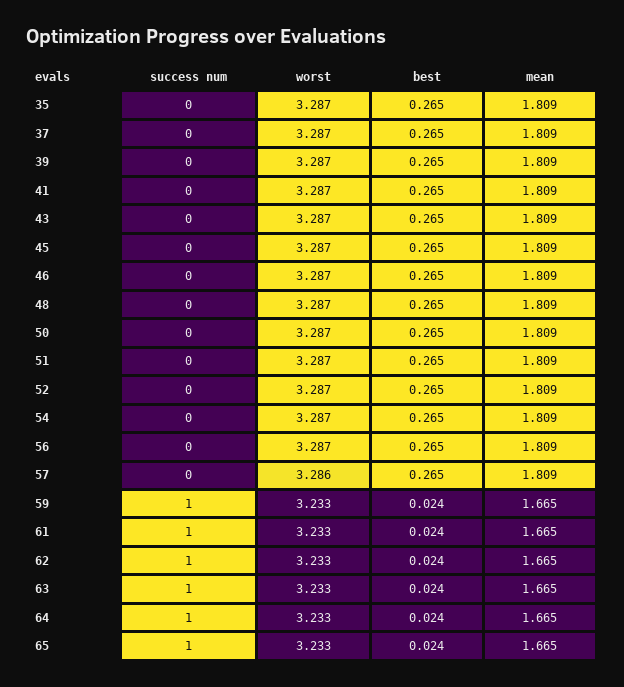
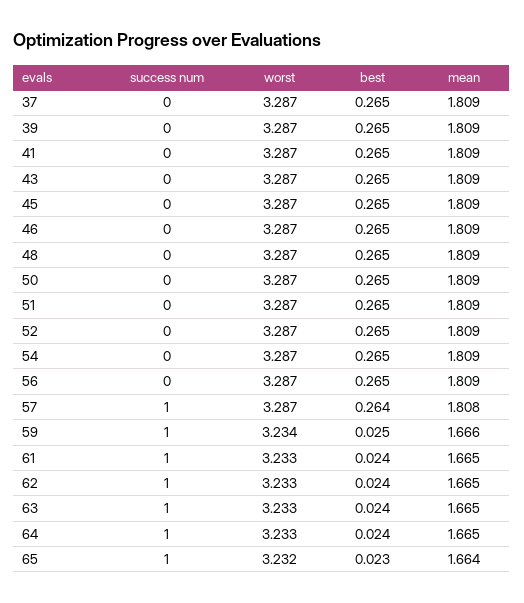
success num, 35: 0 -> none
worst, 35: 3.287 -> none
best, 35: 0.265 -> none
mean, 35: 1.809 -> none
success num, 57: 0 -> 1
worst, 57: 3.286 -> 3.287
best, 57: 0.265 -> 0.264
mean, 57: 1.809 -> 1.808
worst, 59: 3.233 -> 3.234
best, 59: 0.024 -> 0.025
mean, 59: 1.665 -> 1.666
worst, 65: 3.233 -> 3.232
best, 65: 0.024 -> 0.023
mean, 65: 1.665 -> 1.664

